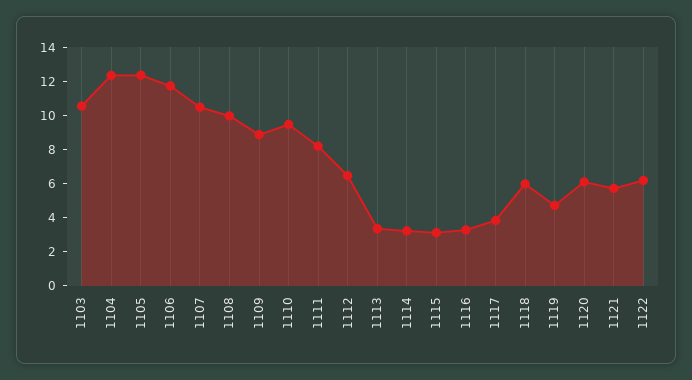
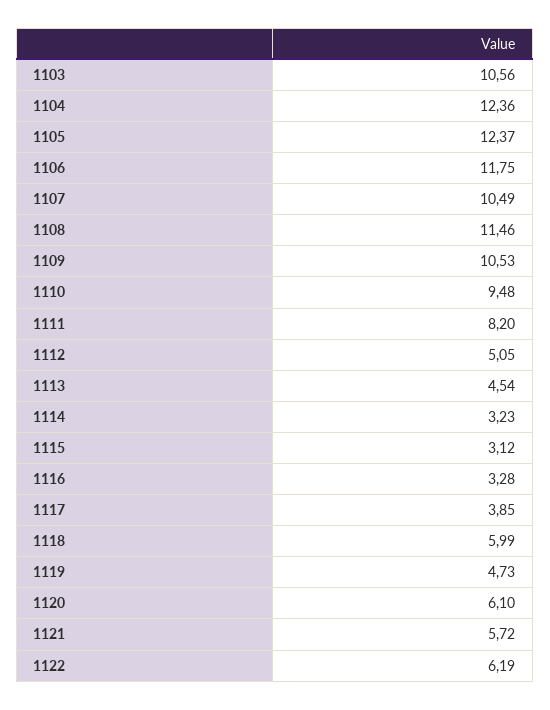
1108: 10 -> 11.46
1109: 9 -> 10.53
1112: 6.5 -> 5.05
1113: 3.5 -> 4.54

